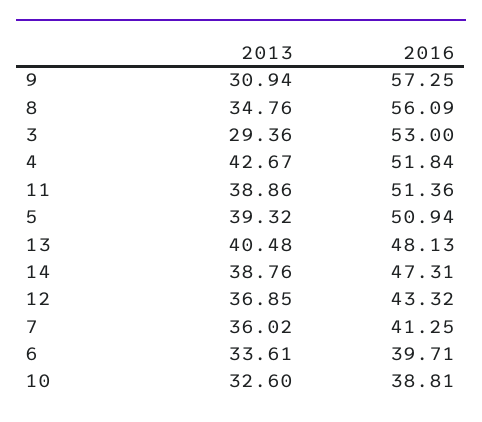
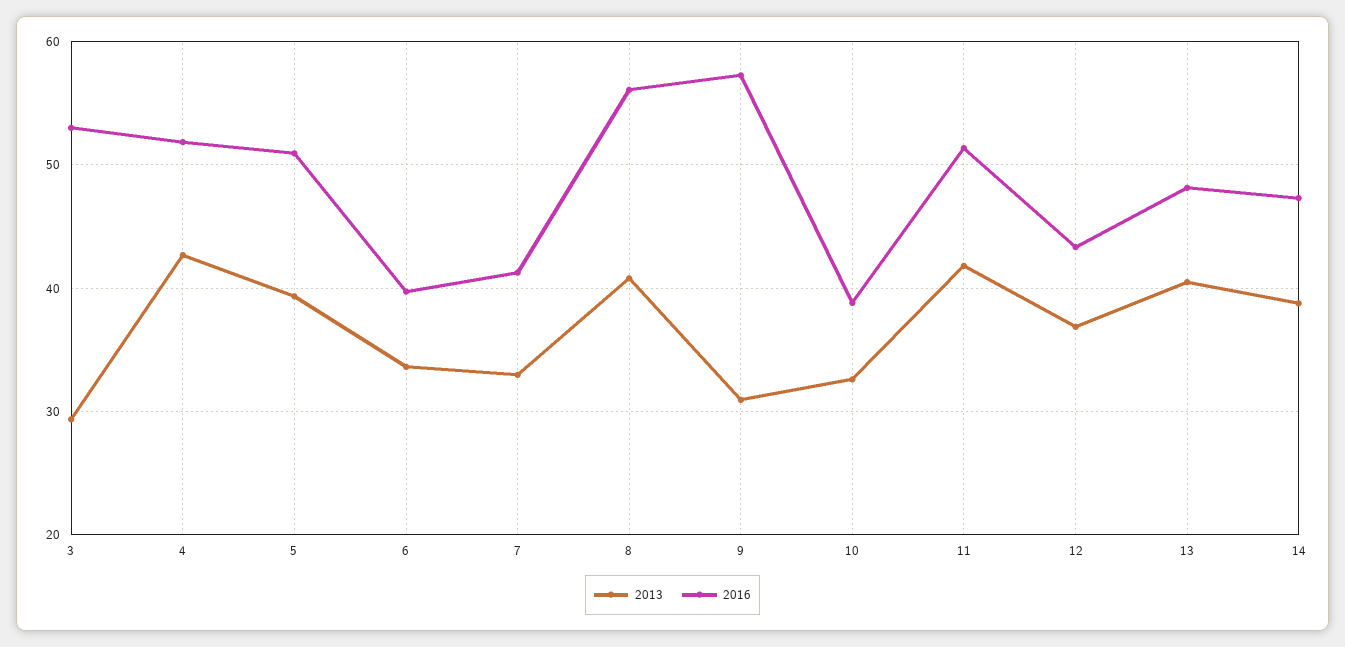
2013, 8: 34.76 -> 41
2013, 11: 38.86 -> 42
2013, 7: 36.02 -> 33

